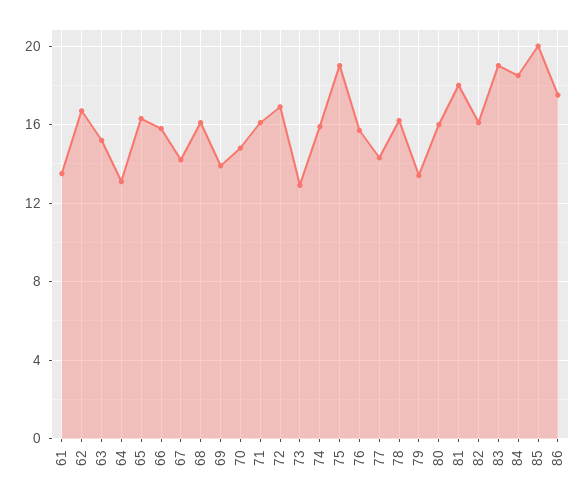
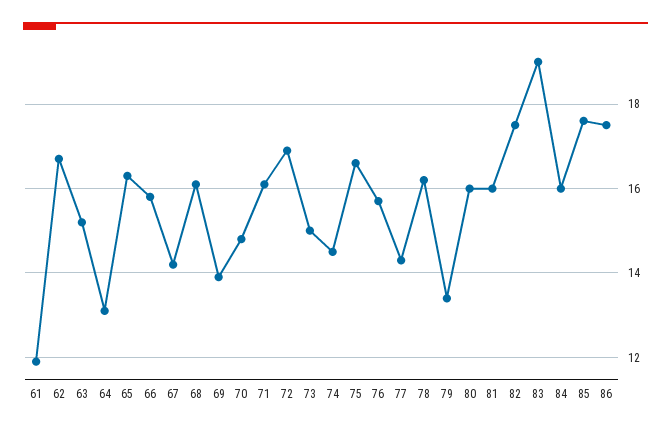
61: 13.5 -> 12
73: 13 -> 15
74: 16 -> 14.5
75: 19 -> 16.5
81: 18 -> 16
82: 16 -> 17.5
84: 18.5 -> 16
85: 20 -> 17.5

